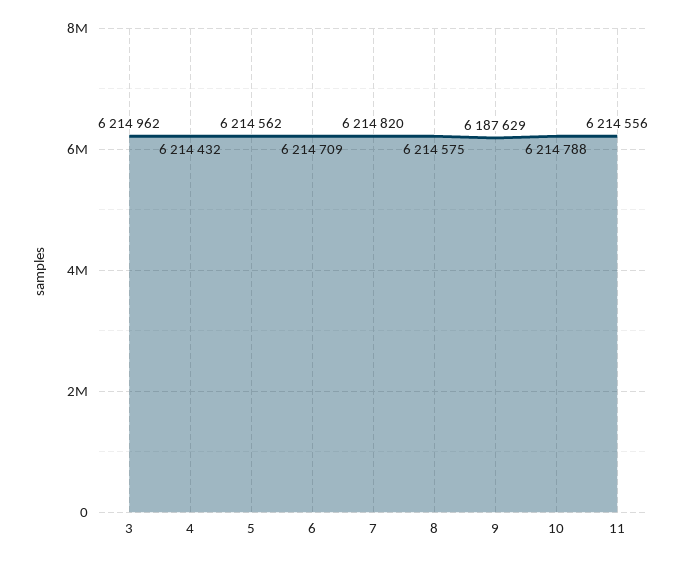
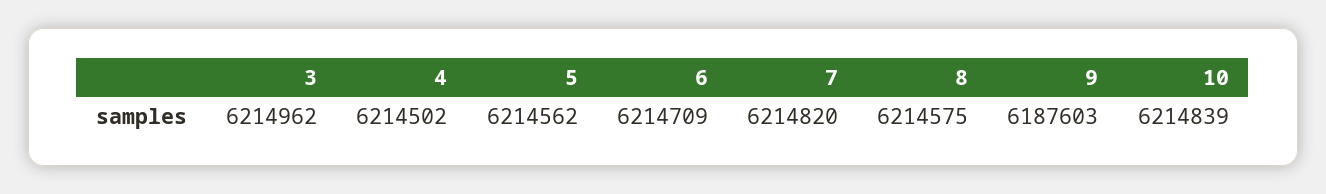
4: 6214432 -> 6214502
9: 6187629 -> 6187603
10: 6214788 -> 6214839
11: 6214556 -> none

